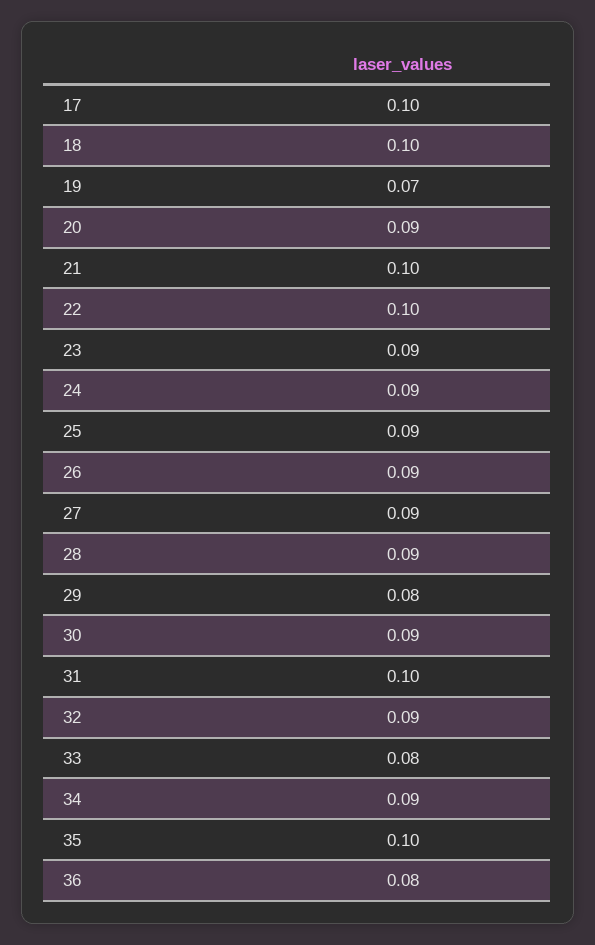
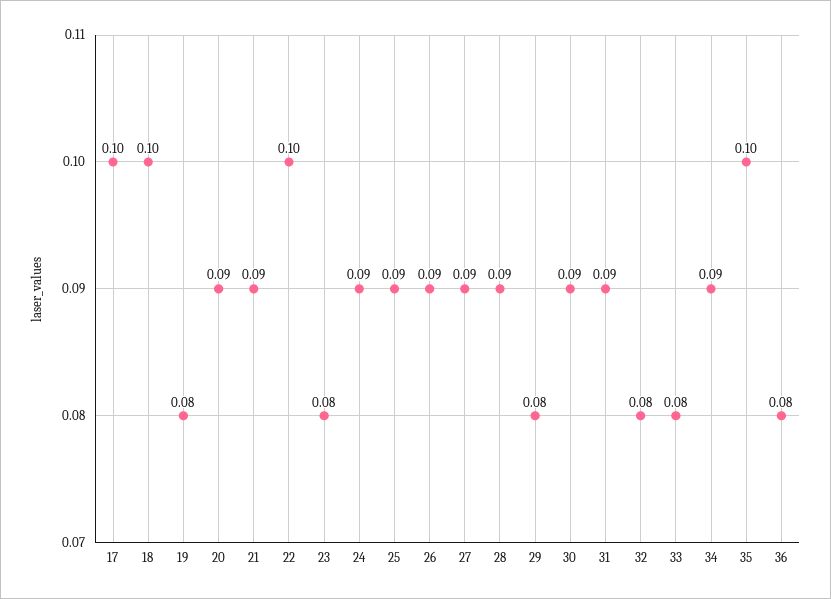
19: 0.07 -> 0.08
21: 0.1 -> 0.09
23: 0.09 -> 0.08
31: 0.1 -> 0.09
32: 0.09 -> 0.08

